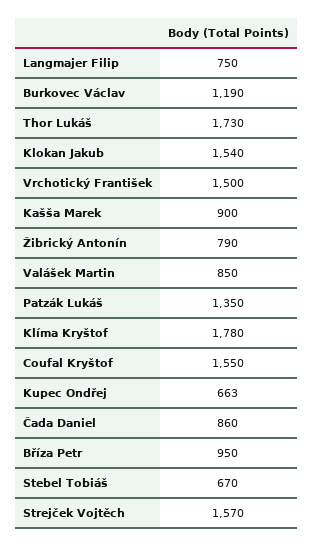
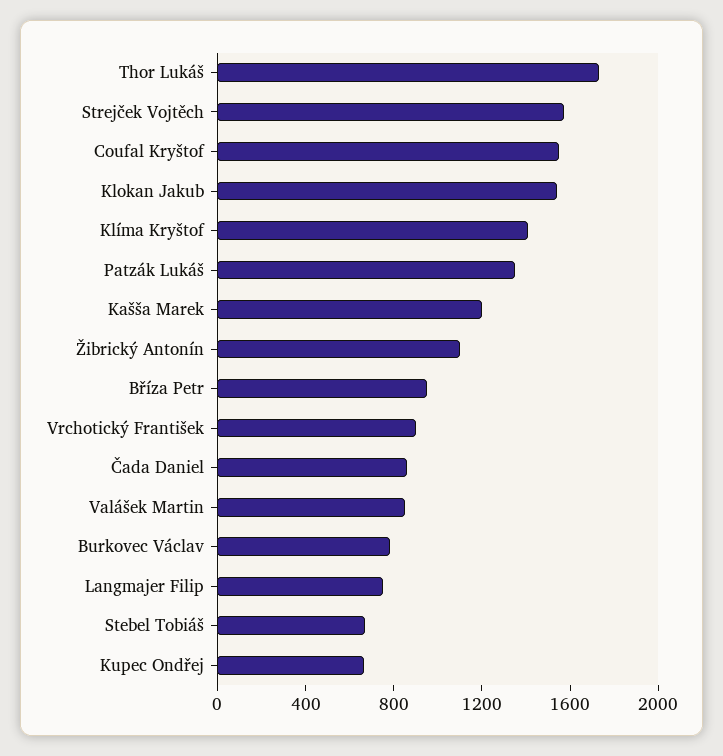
Burkovec Václav: 1190 -> 800
Vrchotický František: 1500 -> 900
Kašša Marek: 900 -> 1200
Žibrický Antonín: 790 -> 1100
Klíma Kryštof: 1780 -> 1400

